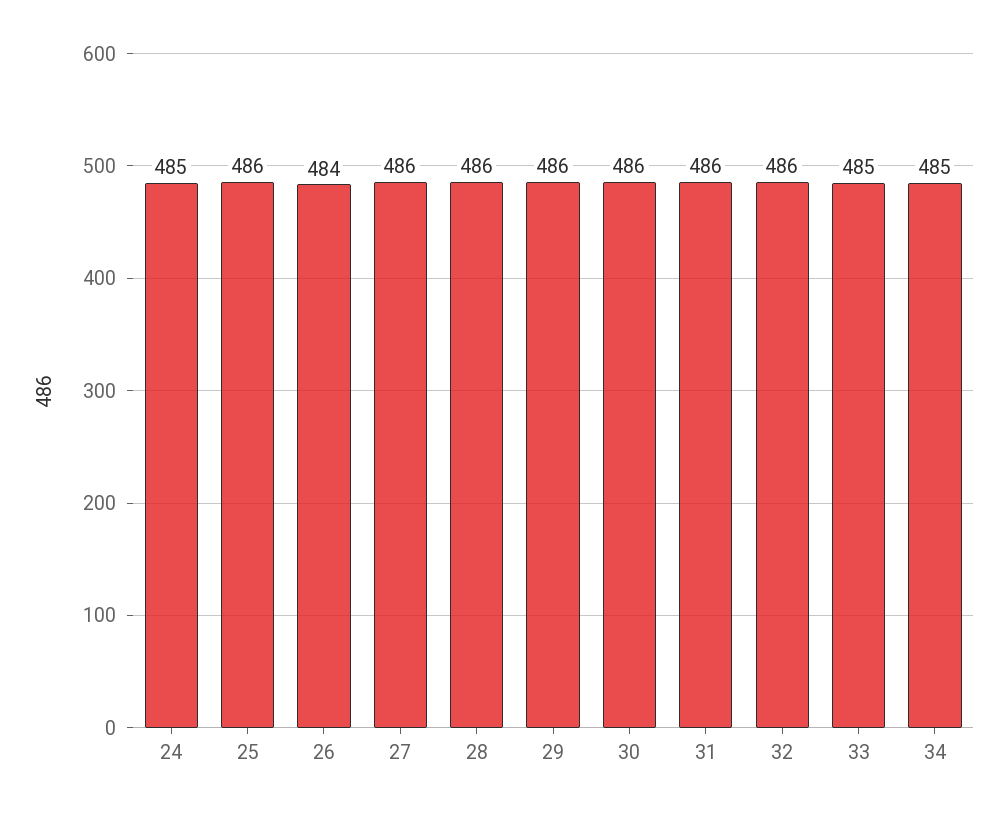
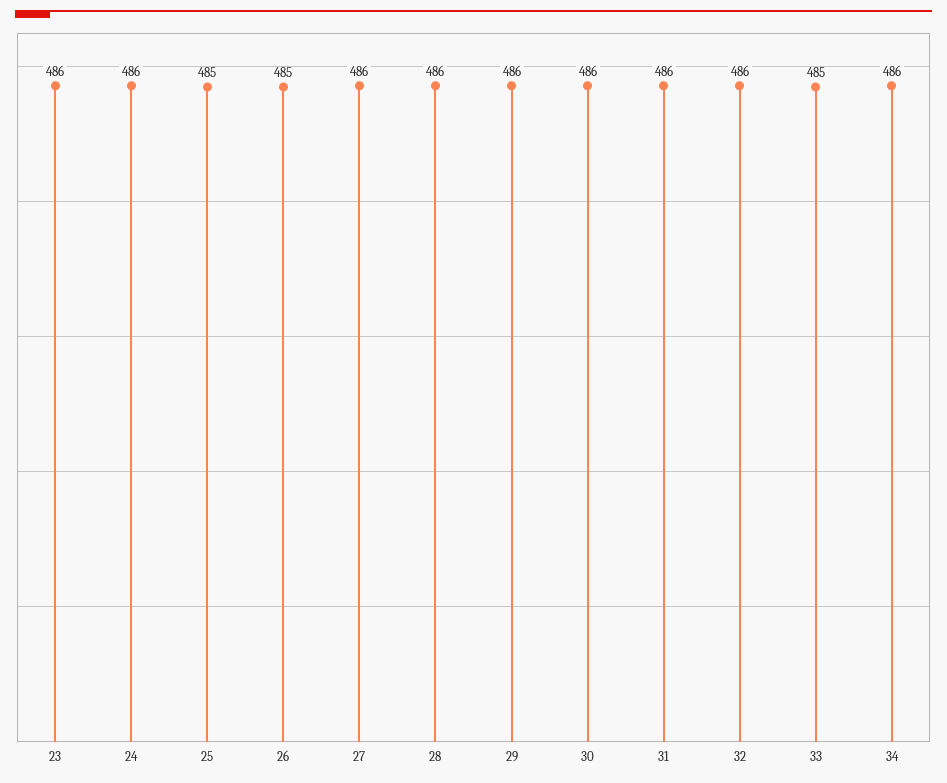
24: 485 -> 486
25: 486 -> 485
26: 484 -> 485
34: 485 -> 486
23: none -> 486

